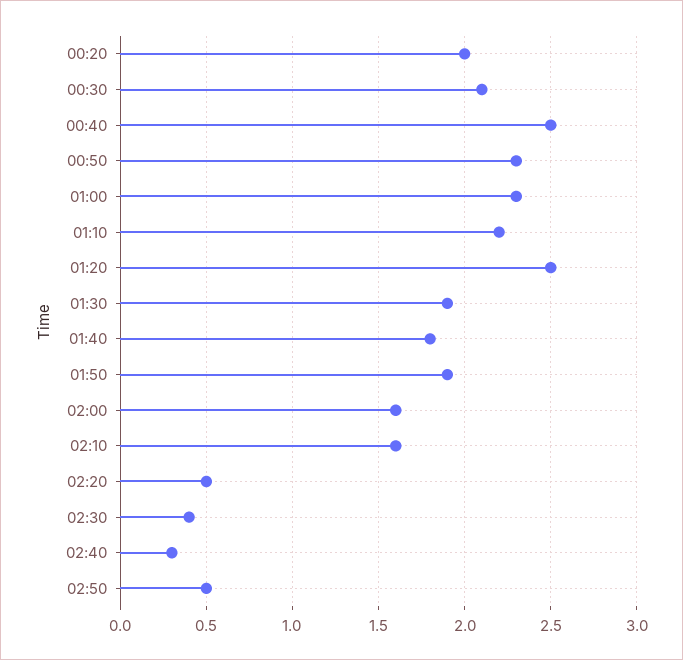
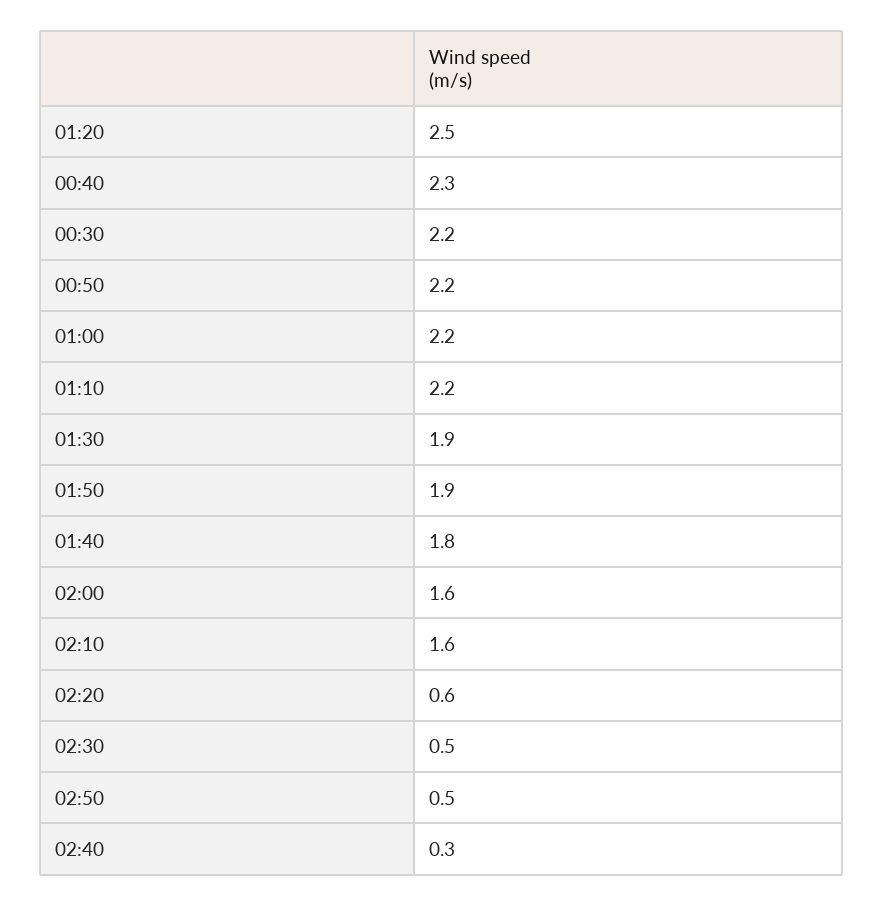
00:20: 2 -> none
00:30: 2.1 -> 2.2
00:40: 2.5 -> 2.3
00:50: 2.3 -> 2.2
01:00: 2.3 -> 2.2
02:20: 0.5 -> 0.6
02:30: 0.4 -> 0.5

